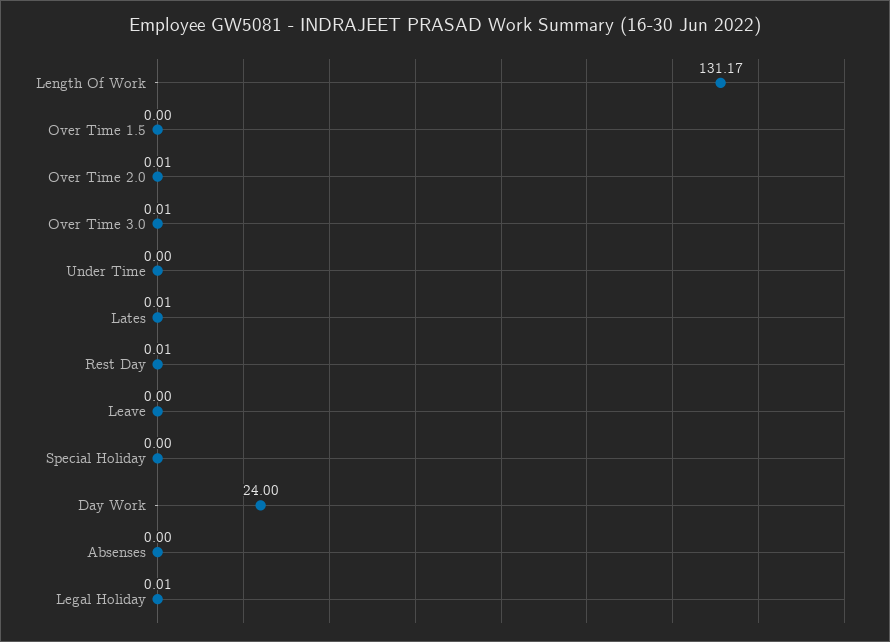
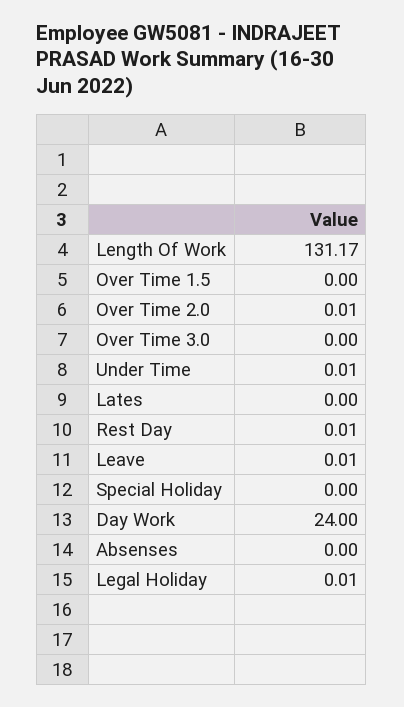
Over Time 3.0: 0.01 -> 0
Under Time: 0 -> 0.01
Lates: 0.01 -> 0
Leave: 0 -> 0.01

